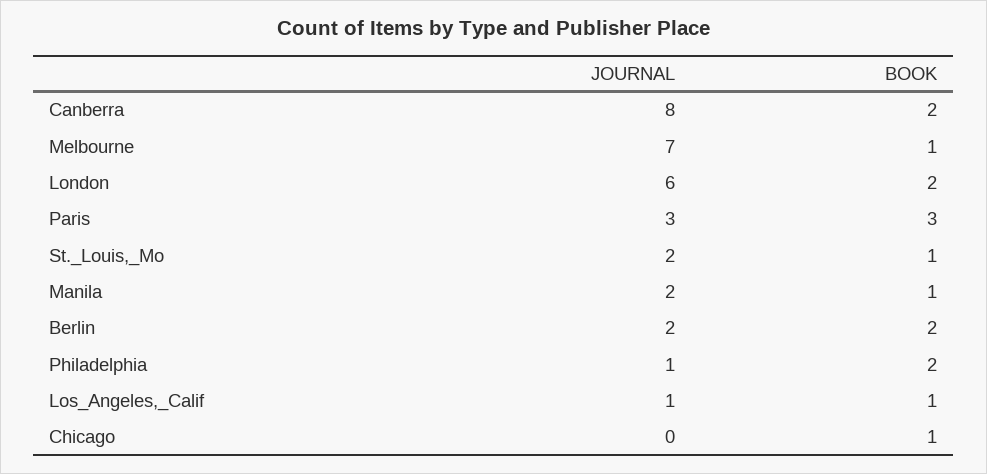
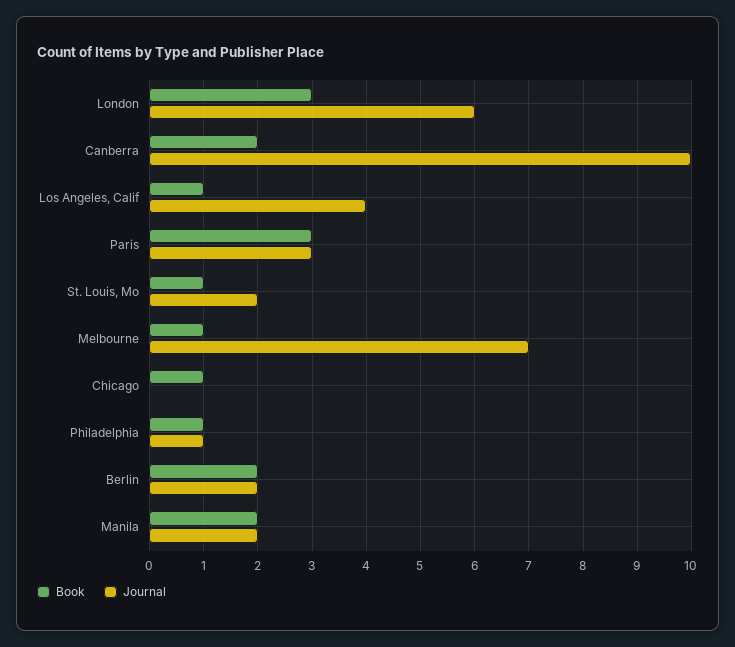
JOURNAL, Canberra: 8 -> 10
BOOK, London: 2 -> 3
BOOK, Manila: 1 -> 2
BOOK, Philadelphia: 2 -> 1
JOURNAL, Los_Angeles,_Calif: 1 -> 4

